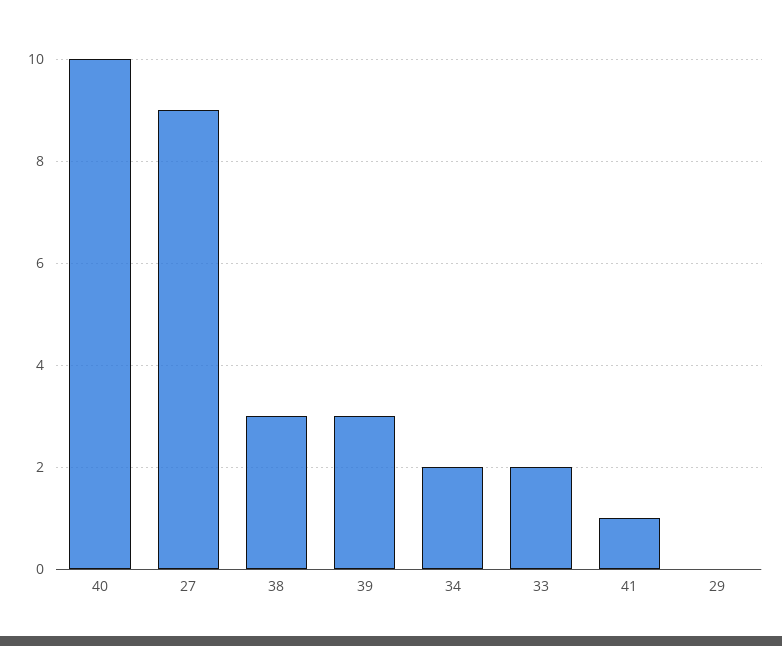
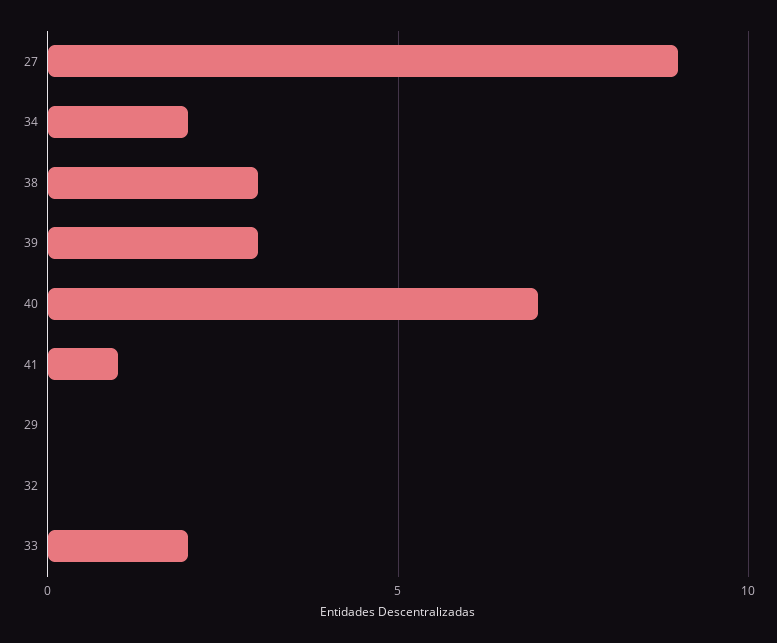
40: 10 -> 7
32: none -> 0

